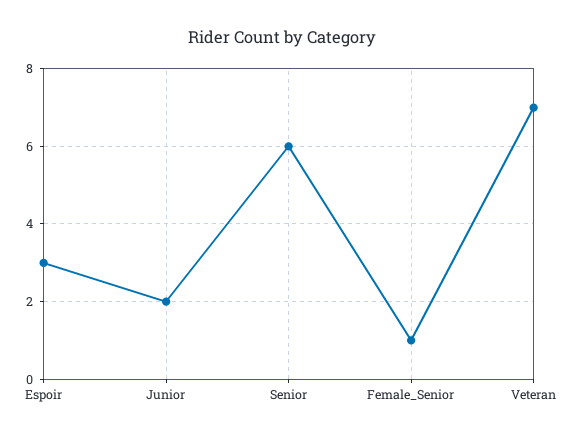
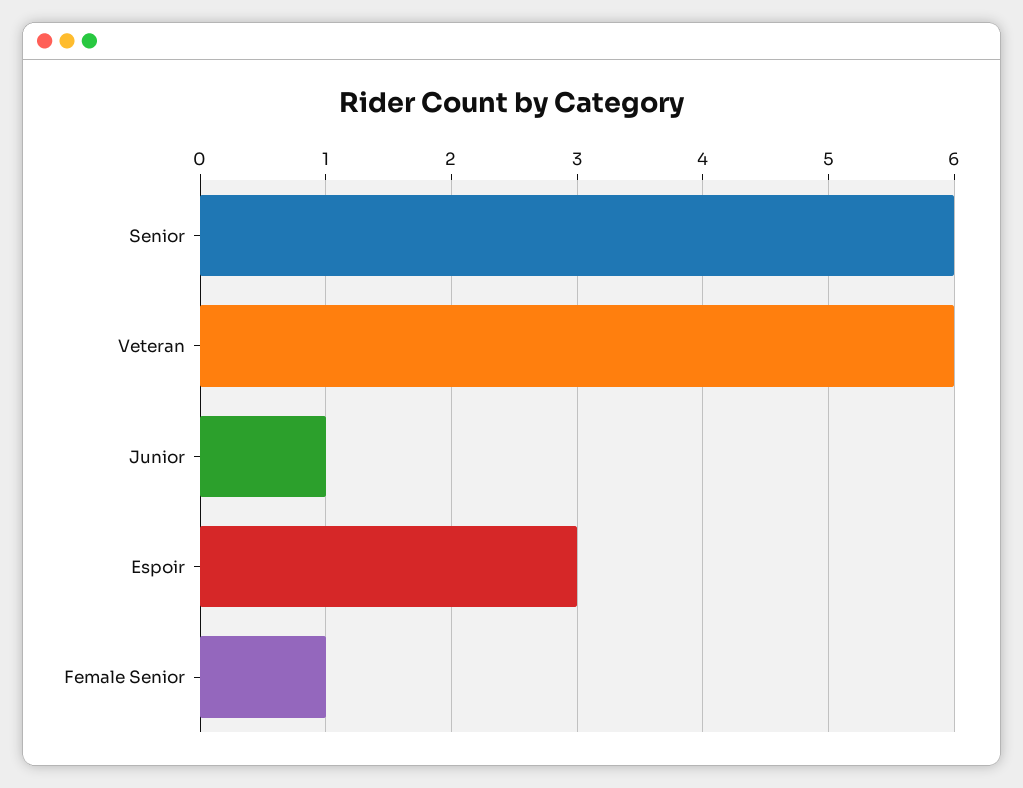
Junior: 2 -> 1
Veteran: 7 -> 6

